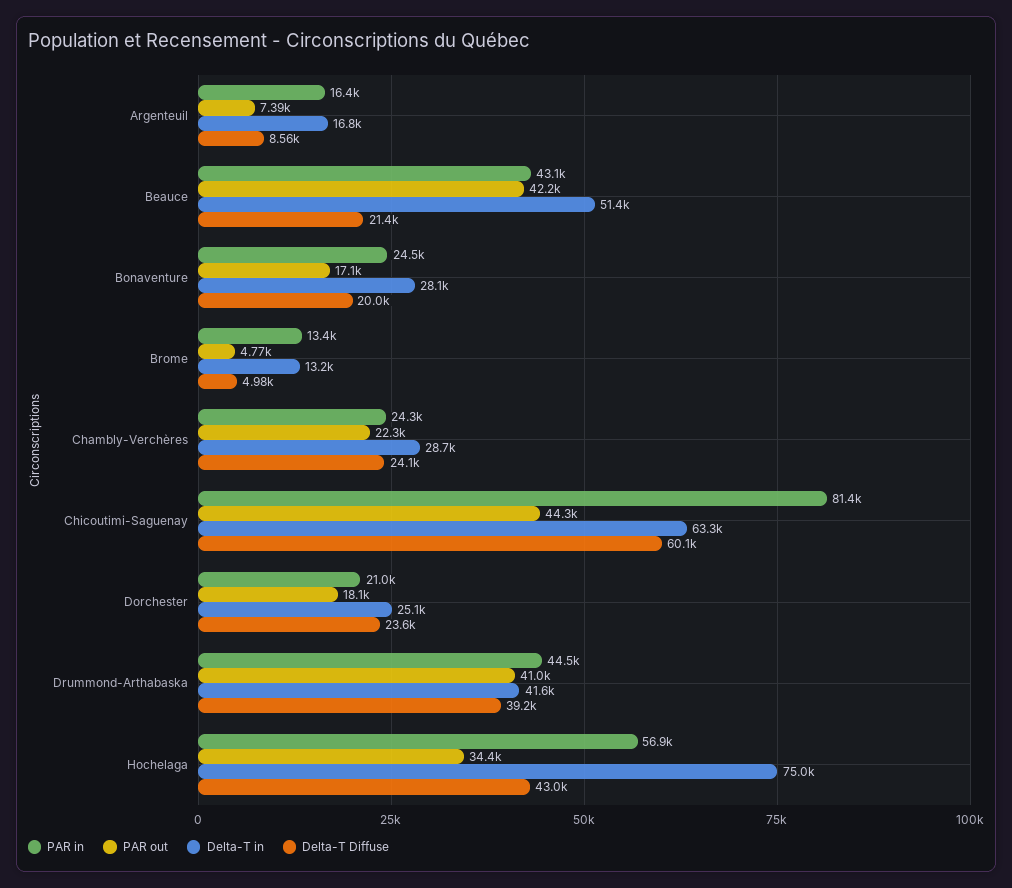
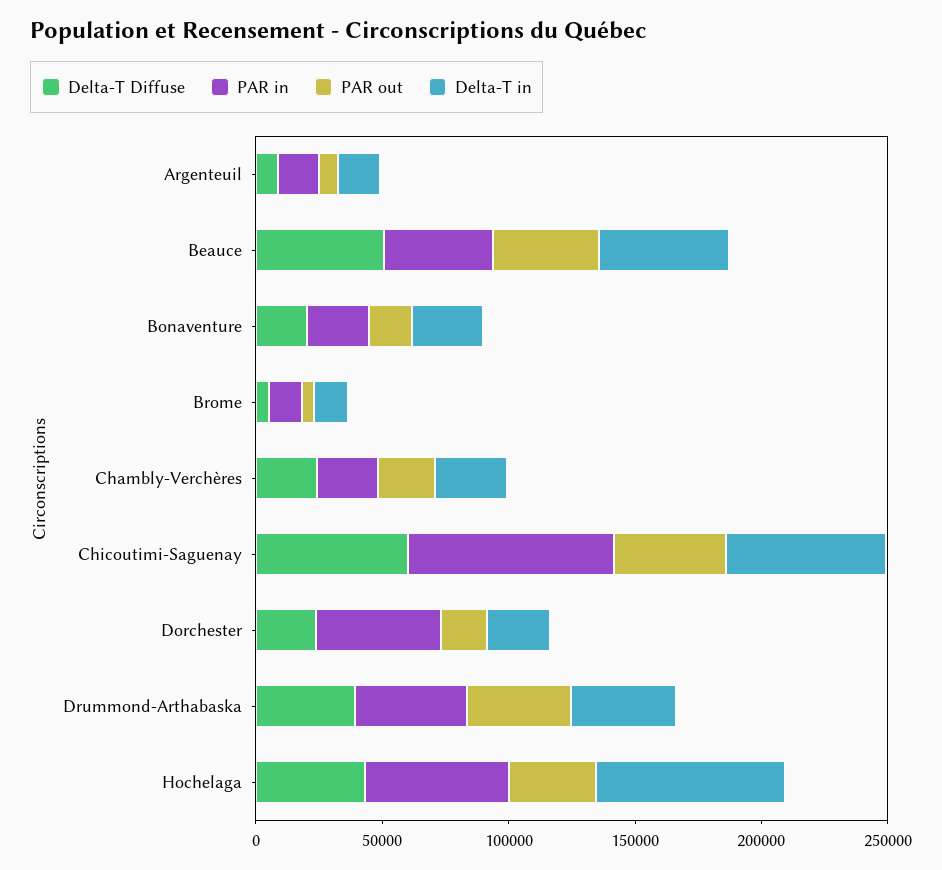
Delta-T Diffuse, Beauce: 21400 -> 50000
PAR in, Dorchester: 21000 -> 50000

